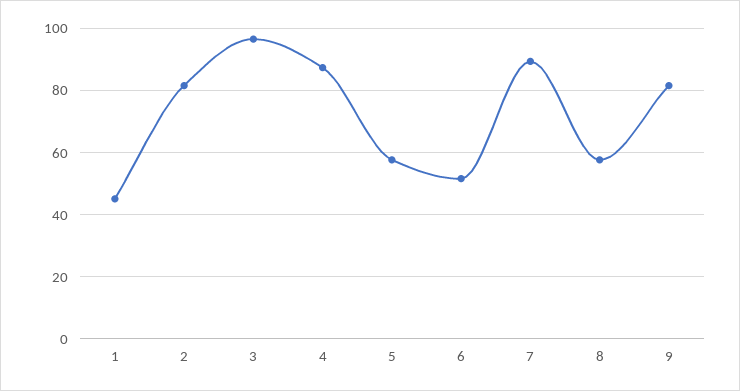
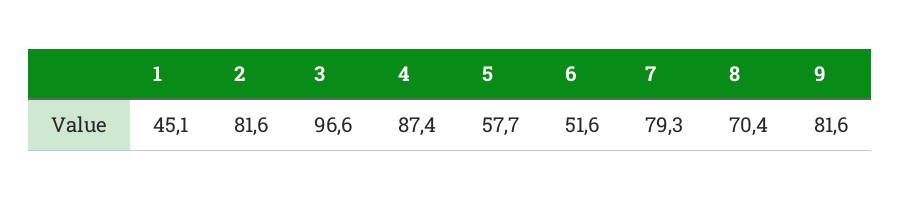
7: 90 -> 79.3
8: 58 -> 70.4

